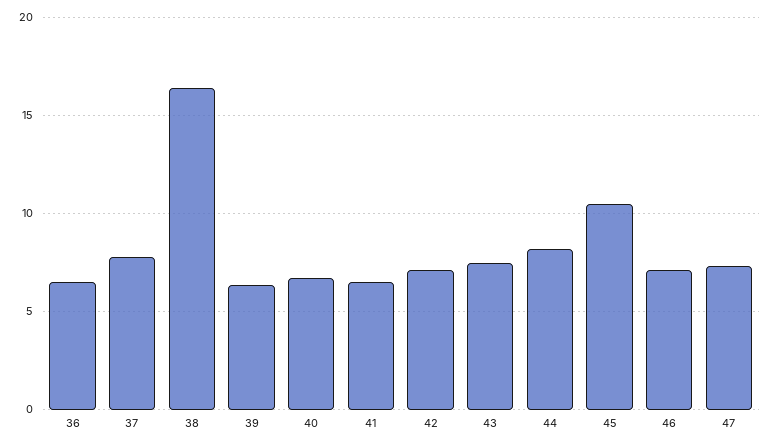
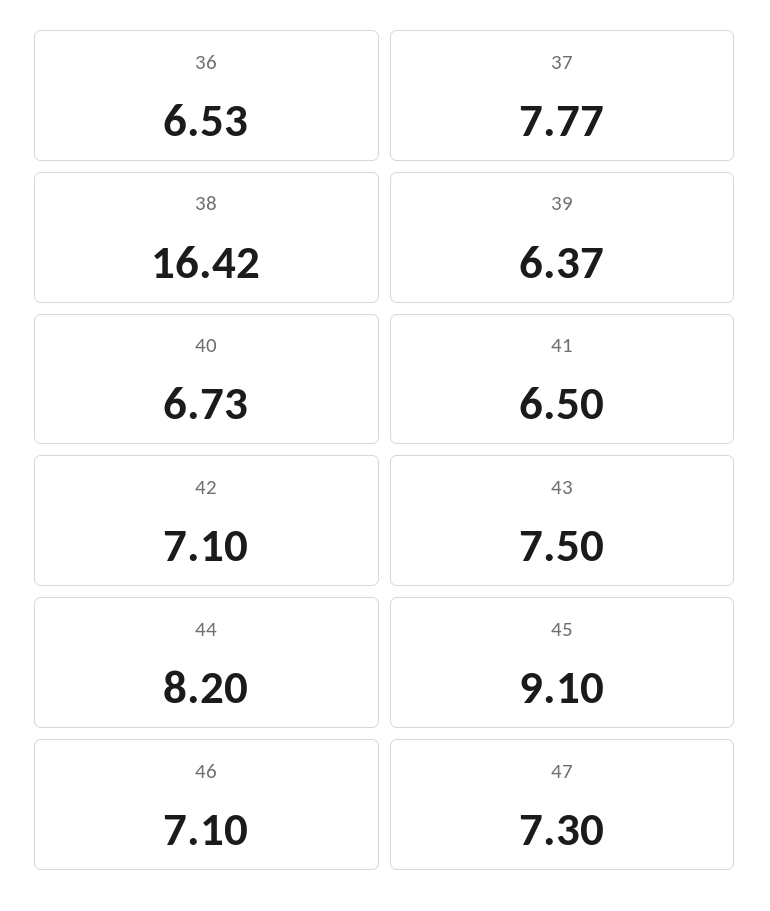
45: 10.5 -> 9.1

